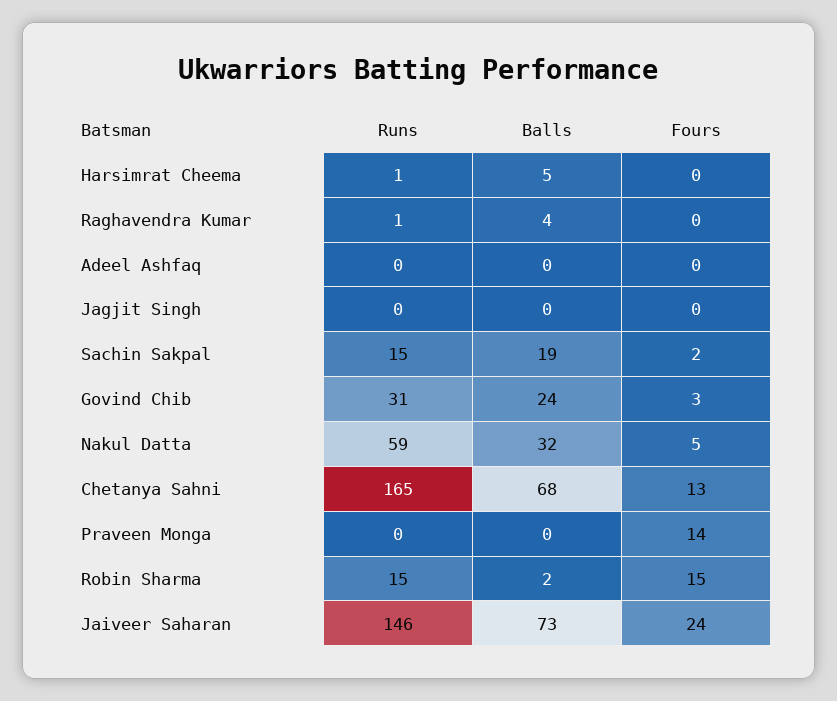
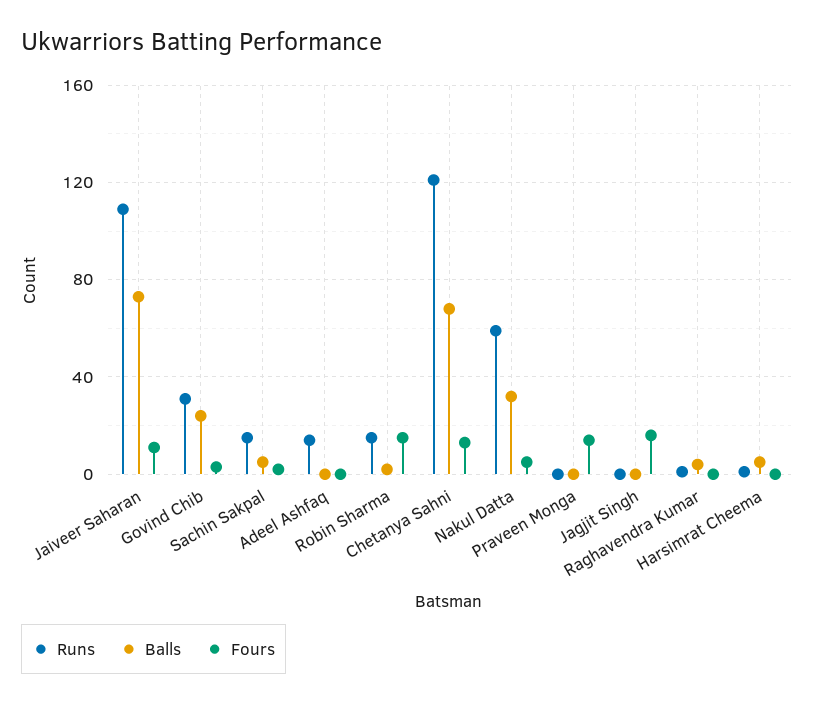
Runs, Adeel Ashfaq: 0 -> 15
Fours, Jagjit Singh: 0 -> 15
Balls, Sachin Sakpal: 19 -> 5
Runs, Chetanya Sahni: 165 -> 120
Runs, Jaiveer Saharan: 146 -> 110
Fours, Jaiveer Saharan: 24 -> 10

